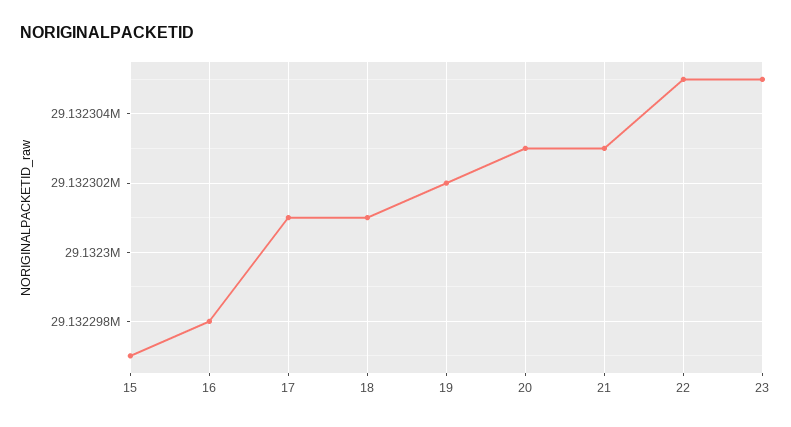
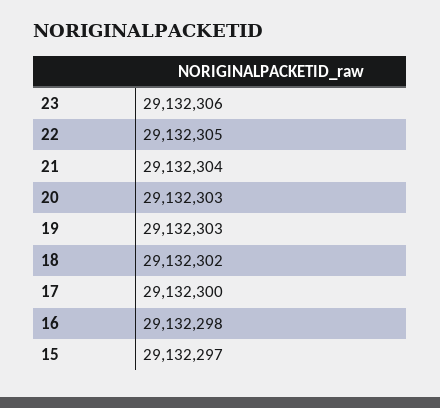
17: 29132301 -> 29132300
18: 29132301 -> 29132302
19: 29132302 -> 29132303
21: 29132303 -> 29132304
23: 29132305 -> 29132306

